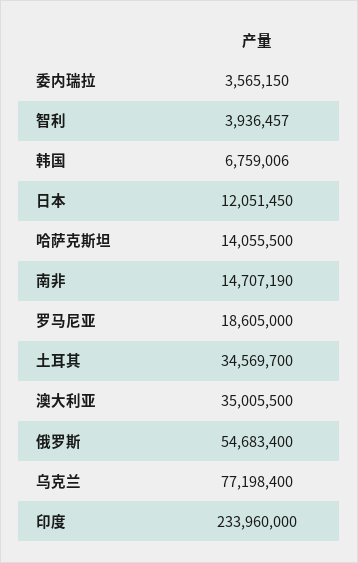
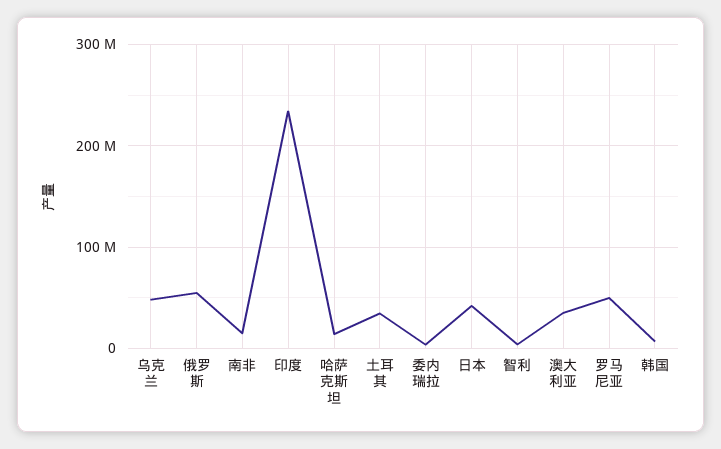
日本: 12051450 -> 40000000
罗马尼亚: 18605000 -> 50000000
乌克兰: 77198400 -> 50000000

